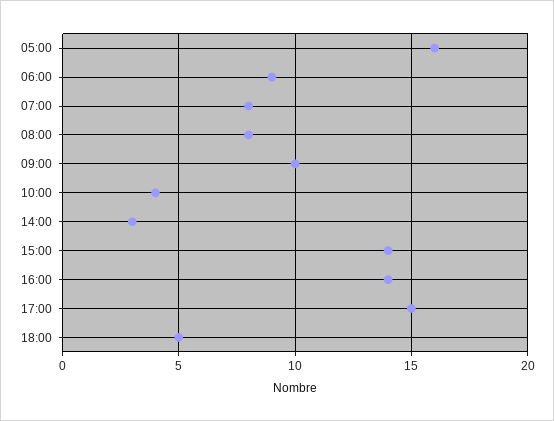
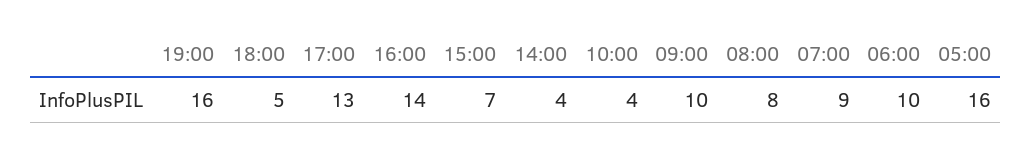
06:00: 9 -> 10
07:00: 8 -> 9
14:00: 3 -> 4
15:00: 14 -> 7
17:00: 15 -> 13
19:00: none -> 16

